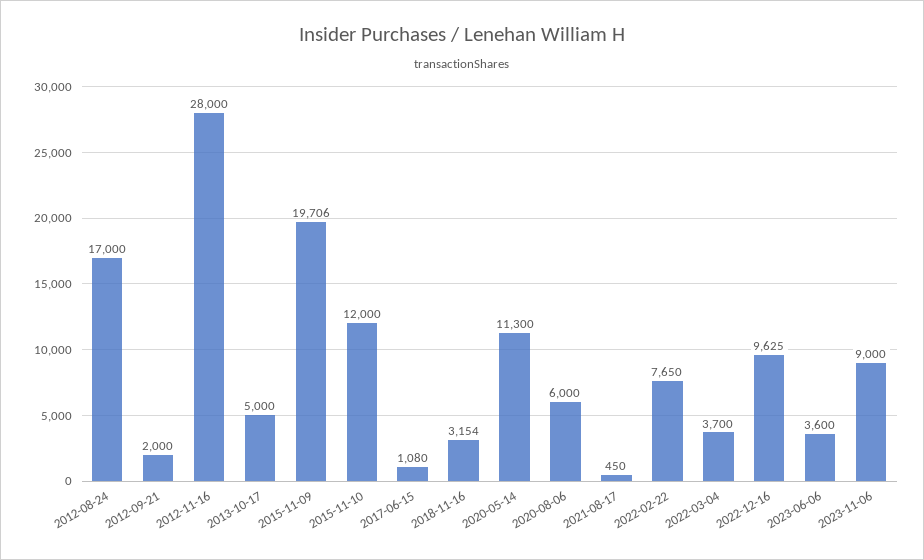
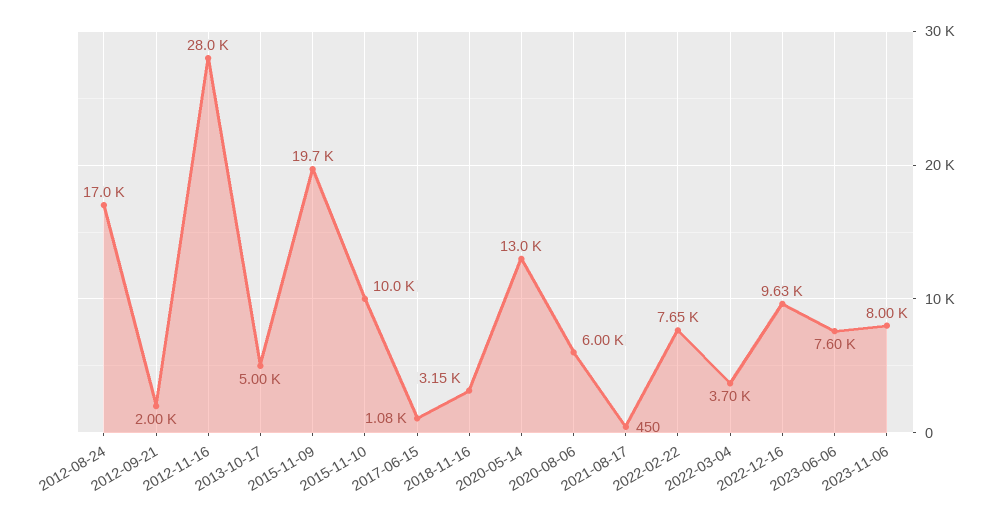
2015-11-10: 12000 -> 10000
2020-05-14: 11300 -> 13000
2023-06-06: 3600 -> 7600
2023-11-06: 9000 -> 8000

